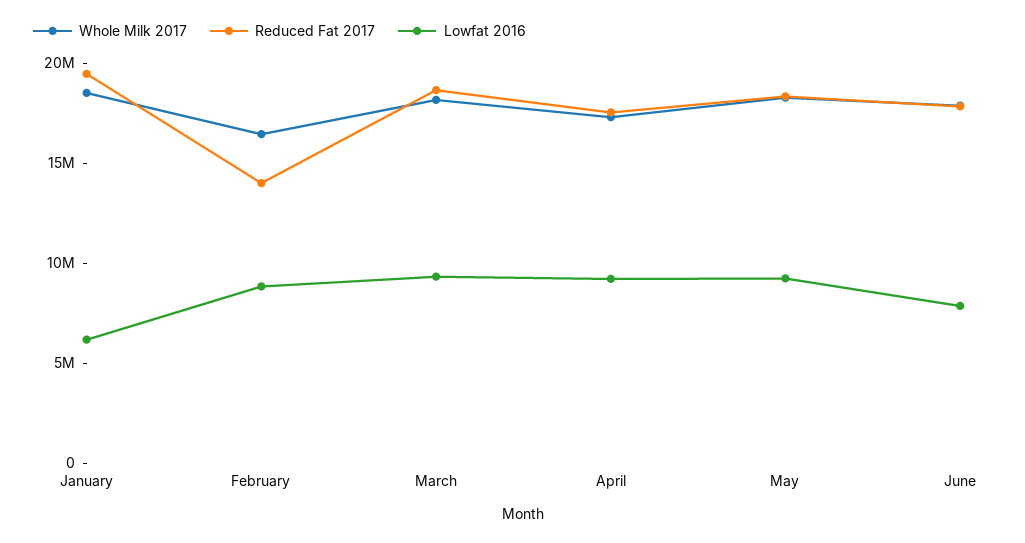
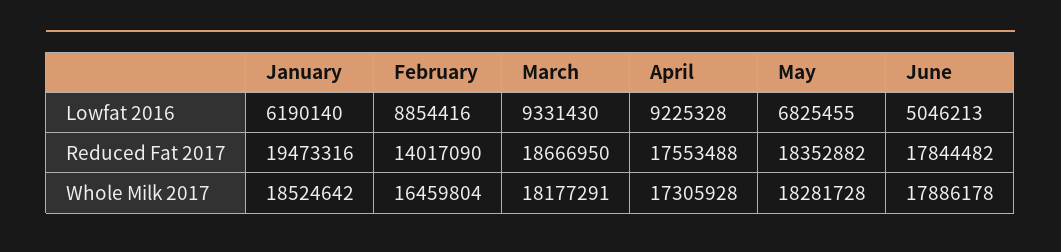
Lowfat 2016, May: 9000000 -> 6825455
Lowfat 2016, June: 8000000 -> 5046213

